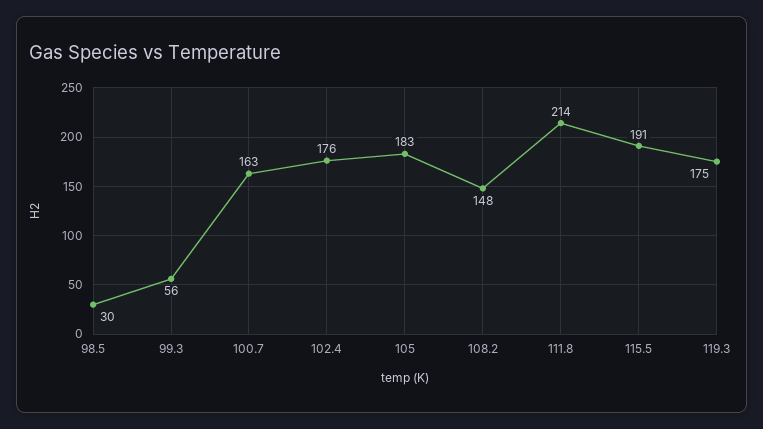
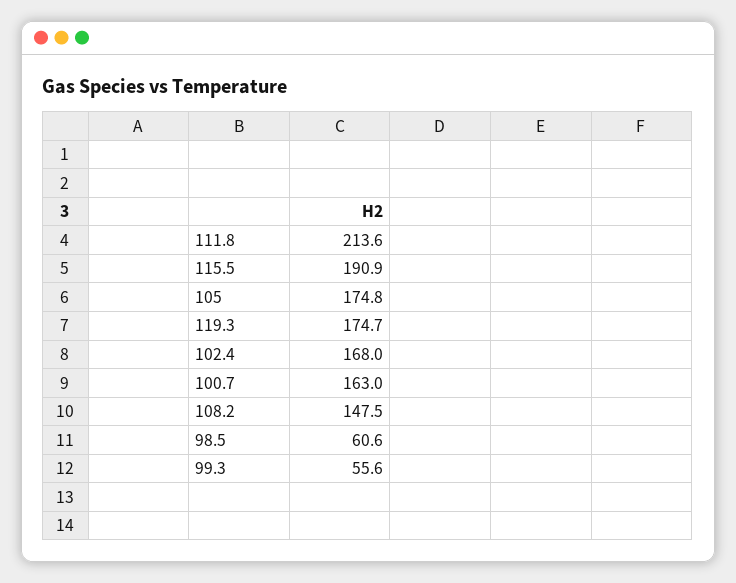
98.5: 30 -> 60.6
102.4: 176 -> 168
105: 183 -> 174.8

